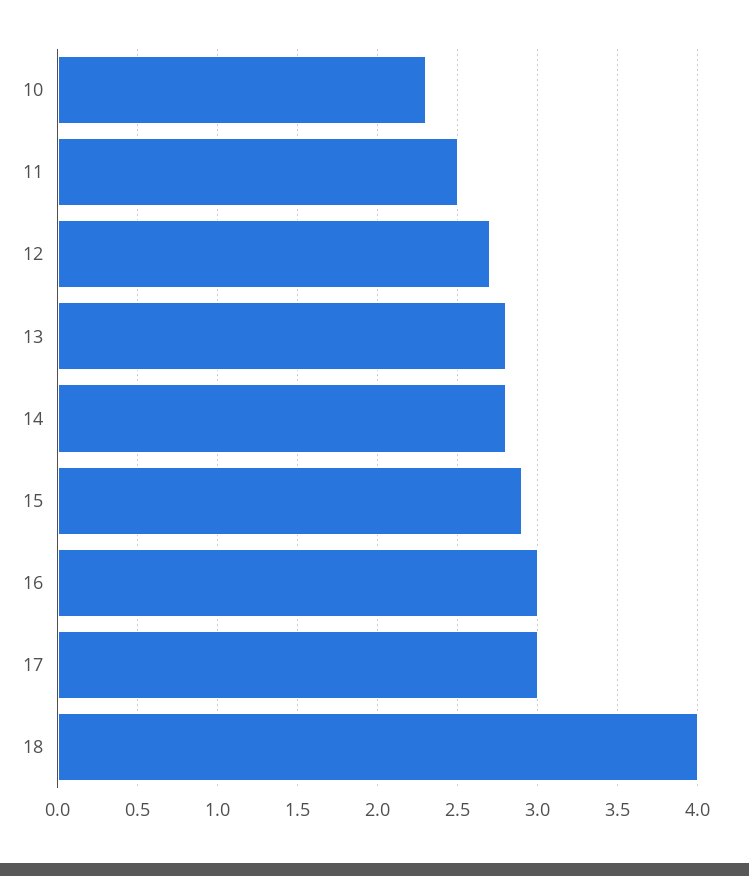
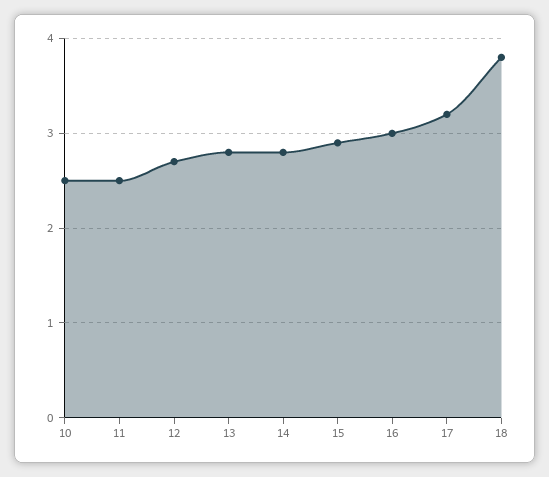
10: 2.3 -> 2.5
17: 3 -> 3.2
18: 4 -> 3.8

